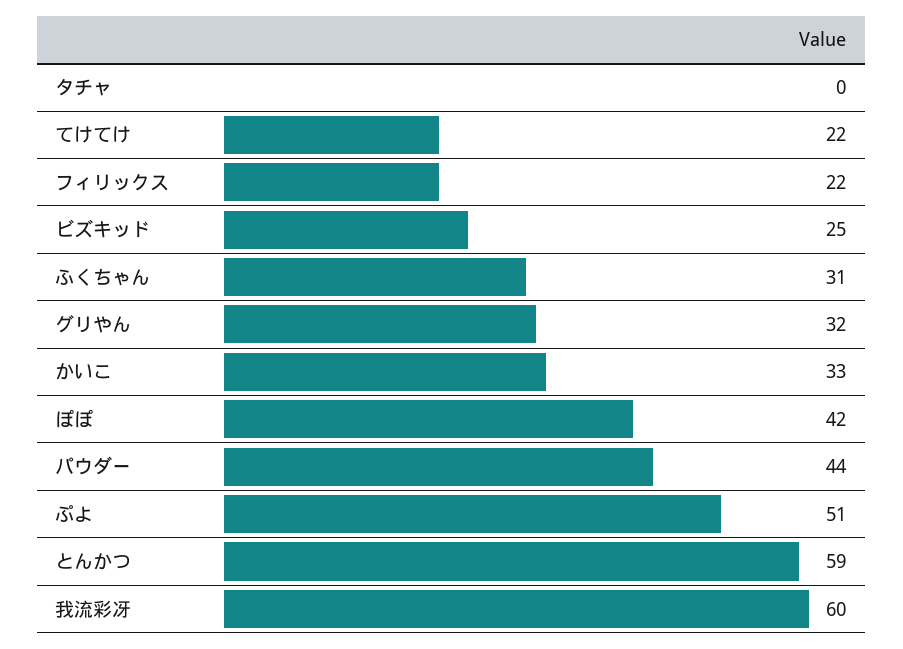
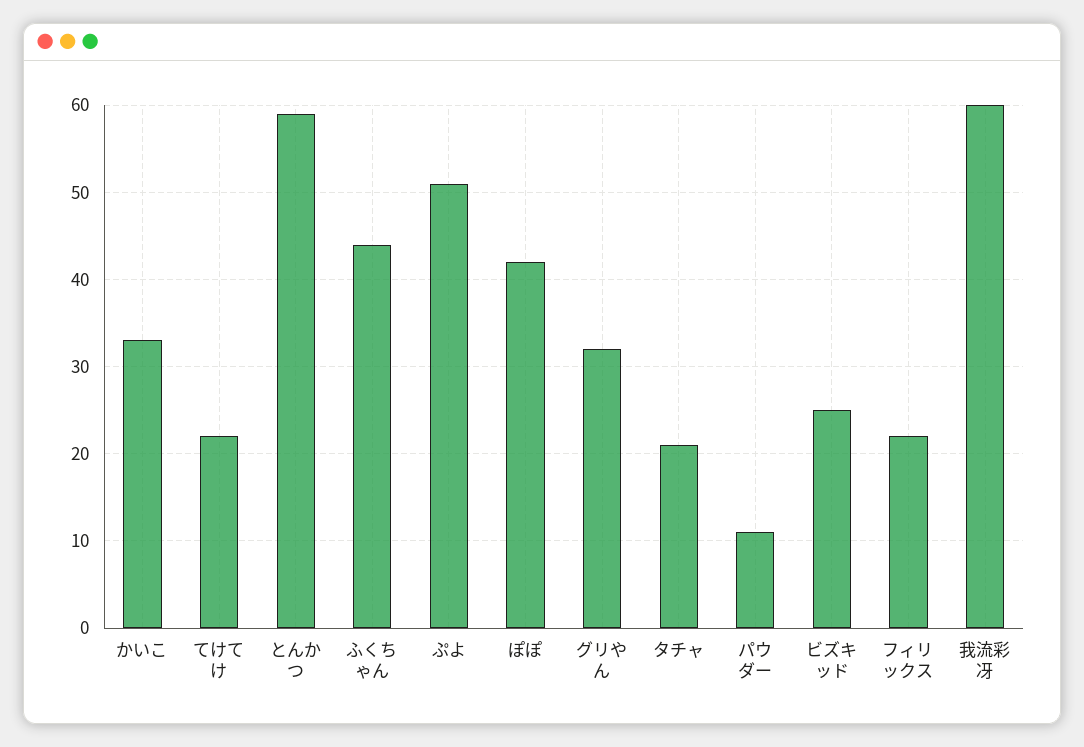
タチャ: 0 -> 21
ふくちゃん: 31 -> 44
パウダー: 44 -> 11

